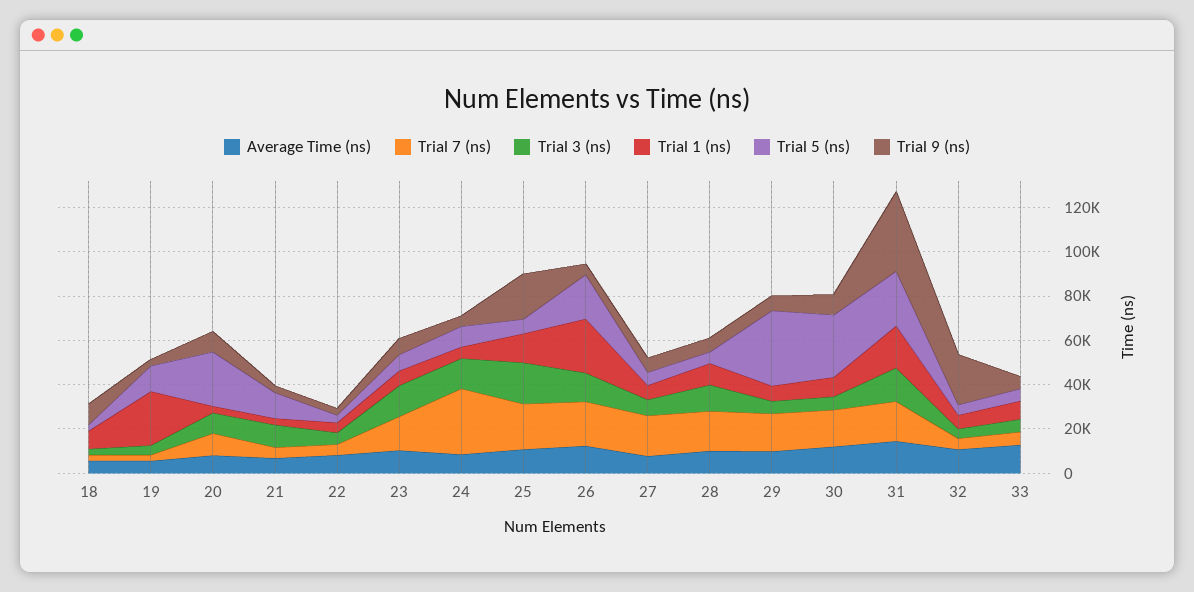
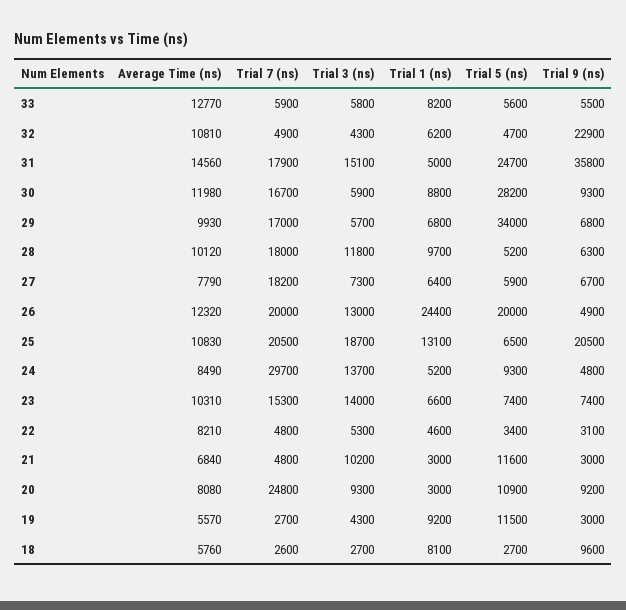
Trial 1 (ns), 19: 25000 -> 9200
Trial 7 (ns), 20: 10000 -> 24800
Trial 5 (ns), 20: 25000 -> 10900
Trial 1 (ns), 31: 20000 -> 5000

